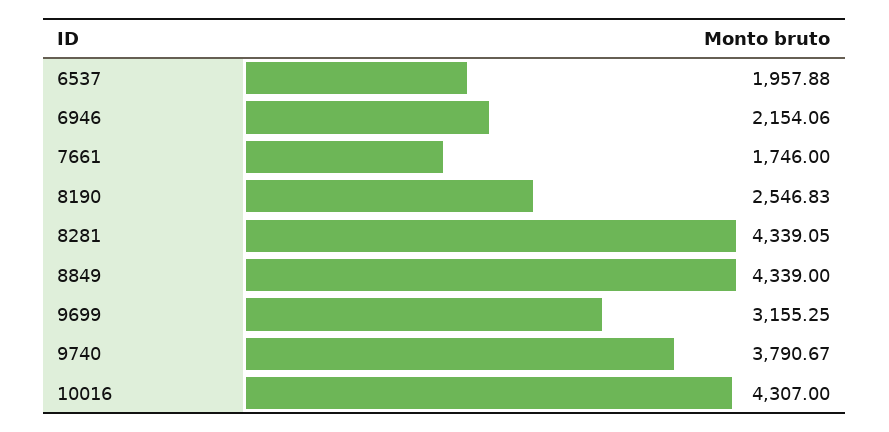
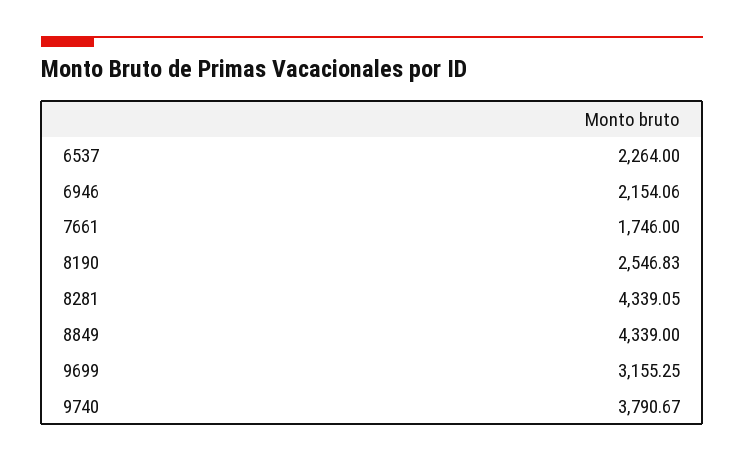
6537: 1957.88 -> 2264
10016: 4307 -> none

